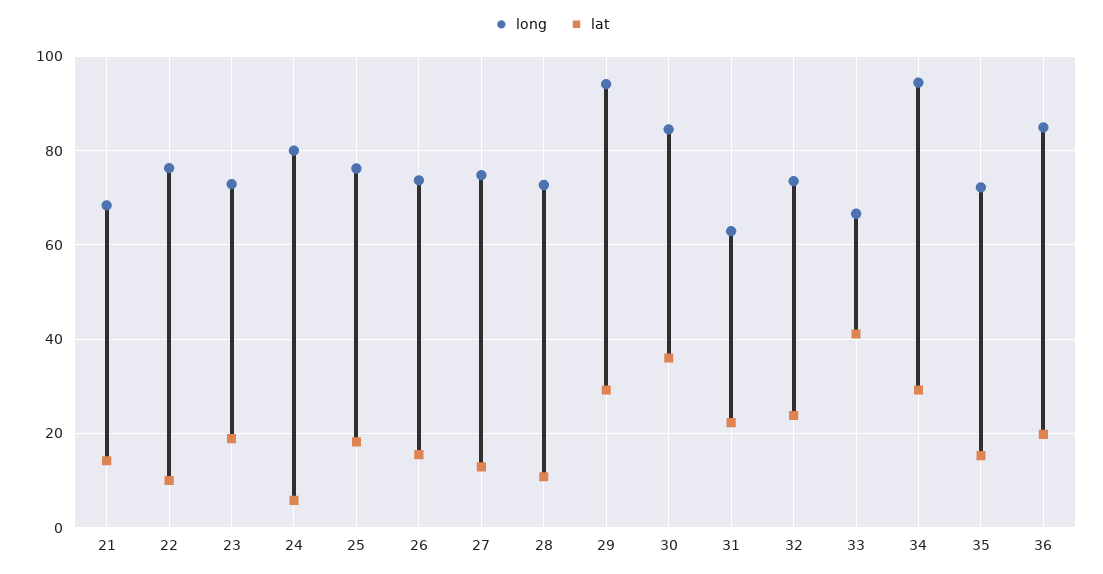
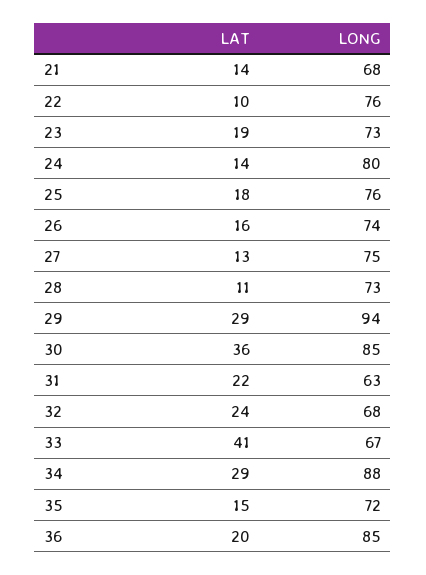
lat, 24: 6 -> 14
long, 32: 74 -> 68
long, 34: 94 -> 88

